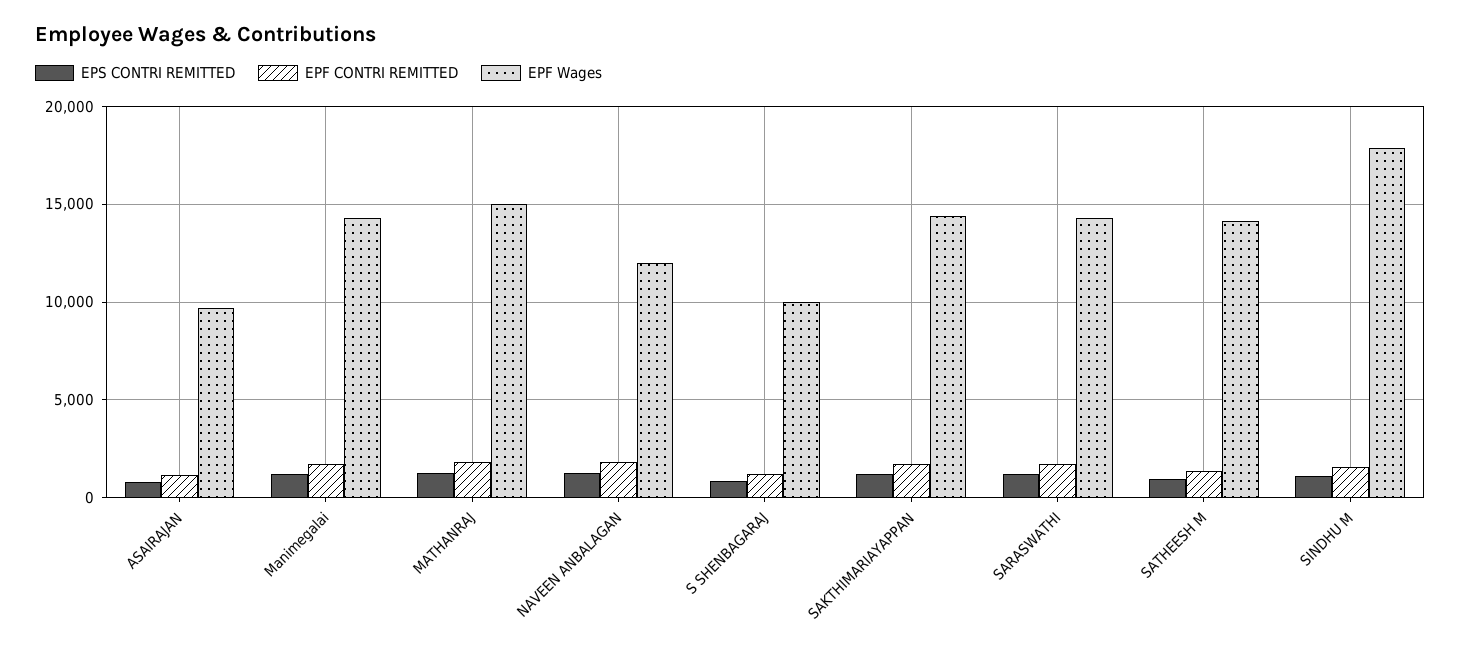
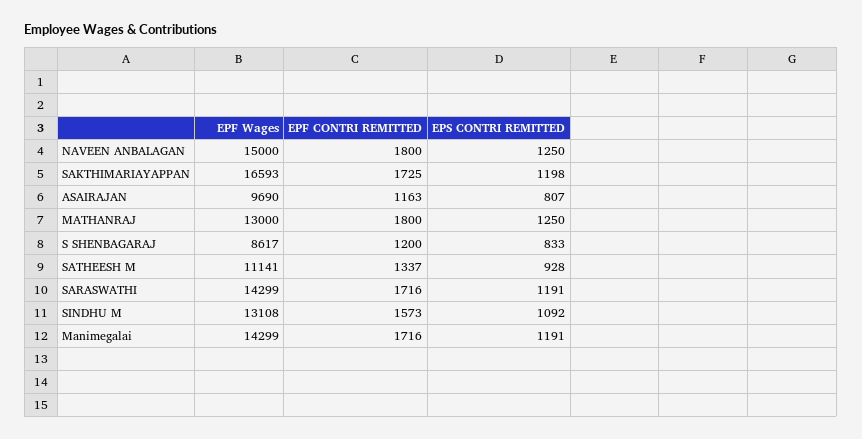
EPF Wages, MATHANRAJ: 15000 -> 13000
EPF Wages, NAVEEN ANBALAGAN: 12000 -> 15000
EPF Wages, S SHENBAGARAJ: 10000 -> 8617
EPF Wages, SAKTHIMARIAYAPPAN: 14500 -> 16593
EPF Wages, SATHEESH M: 14000 -> 11141
EPF Wages, SINDHU M: 18000 -> 13108

